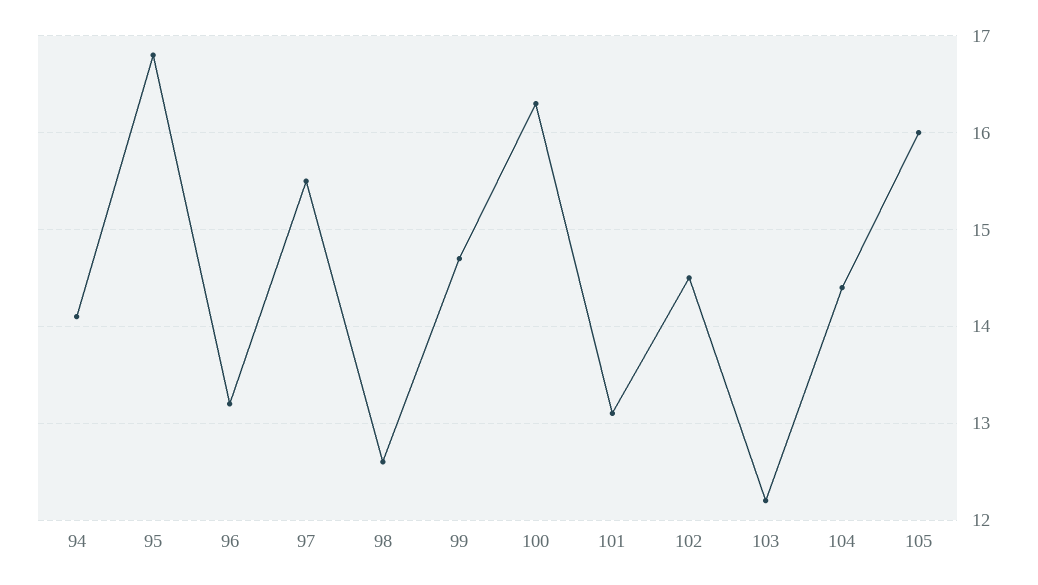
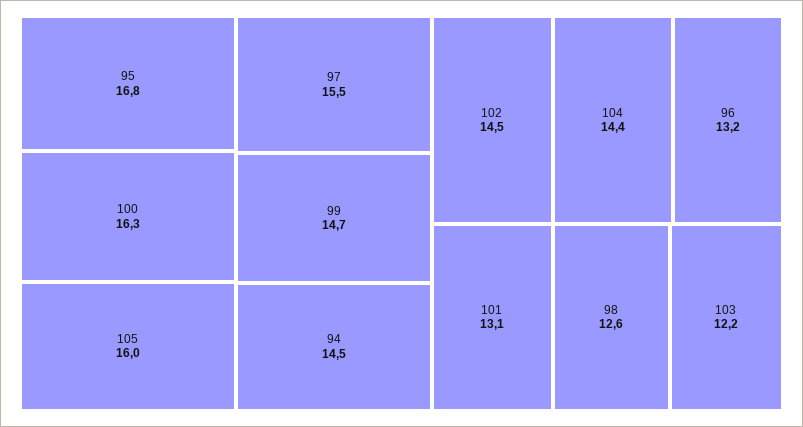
94: 14.1 -> 14.5

